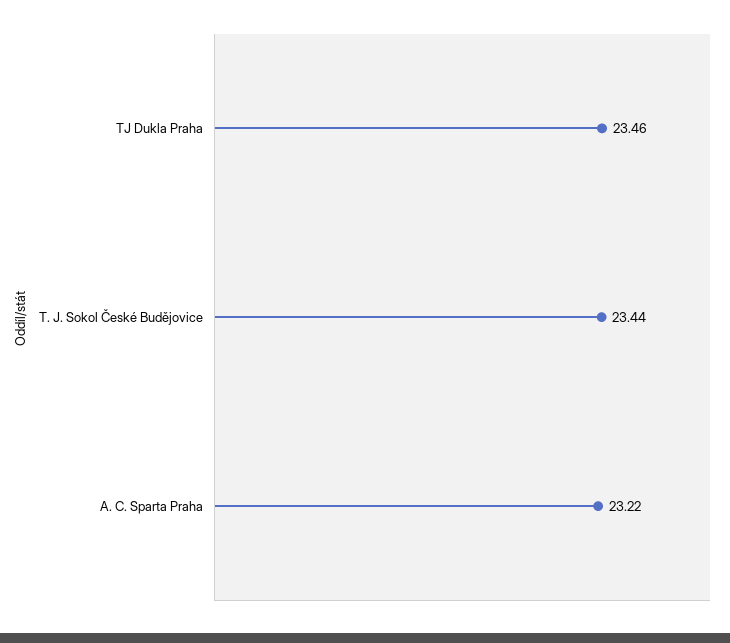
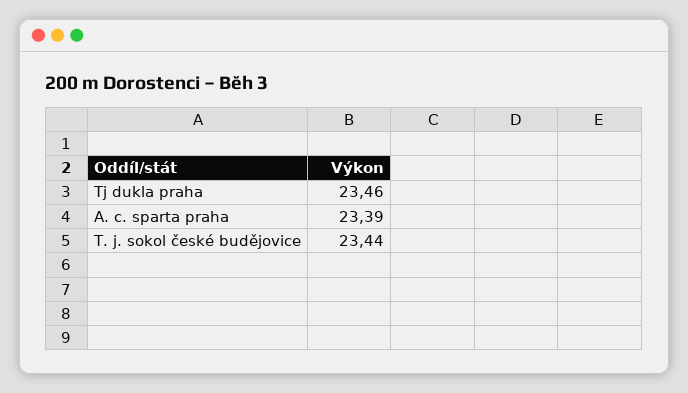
A. C. Sparta Praha: 23.22 -> 23.39

